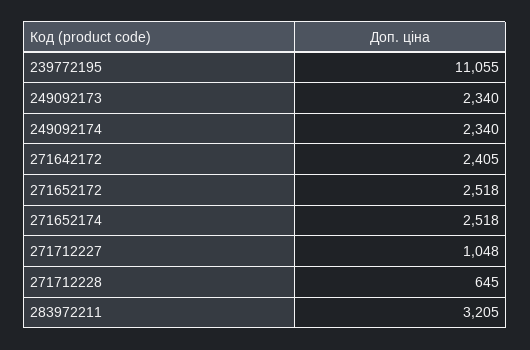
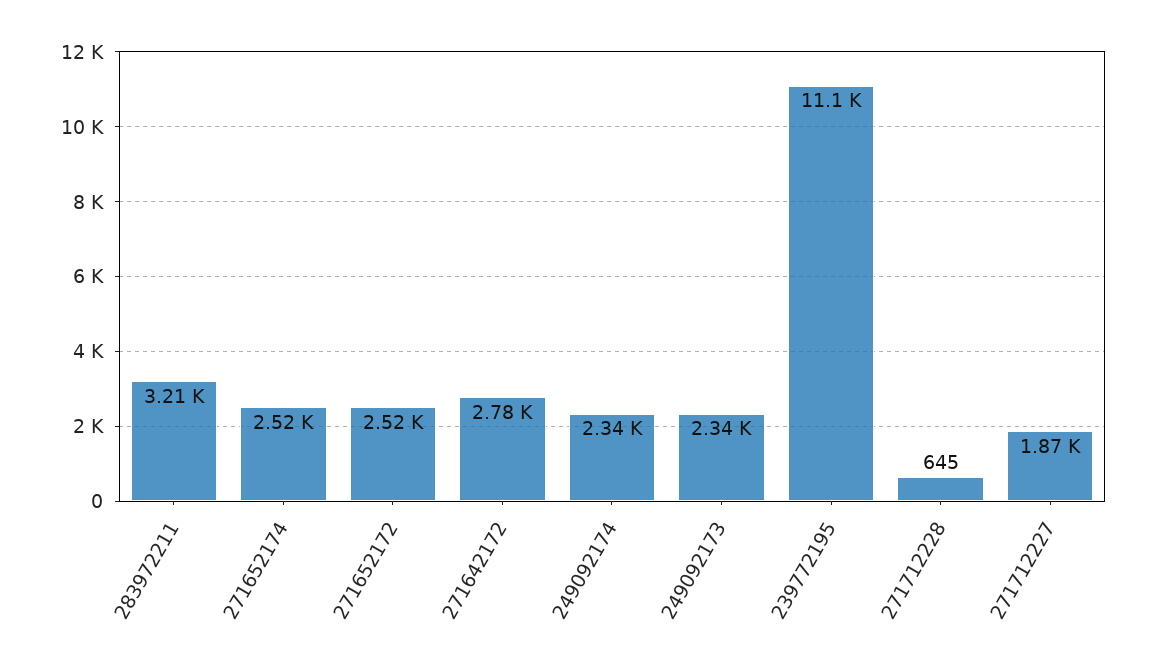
271642172: 2405 -> 2780
271712227: 1048 -> 1870

